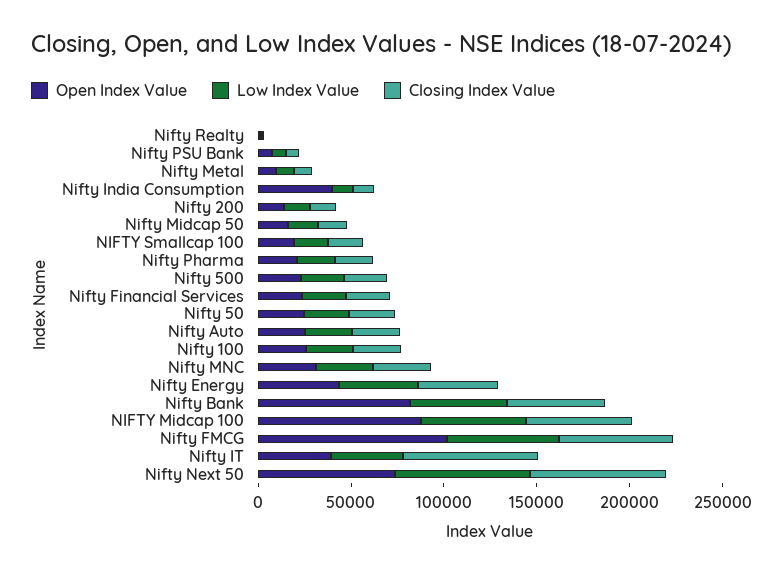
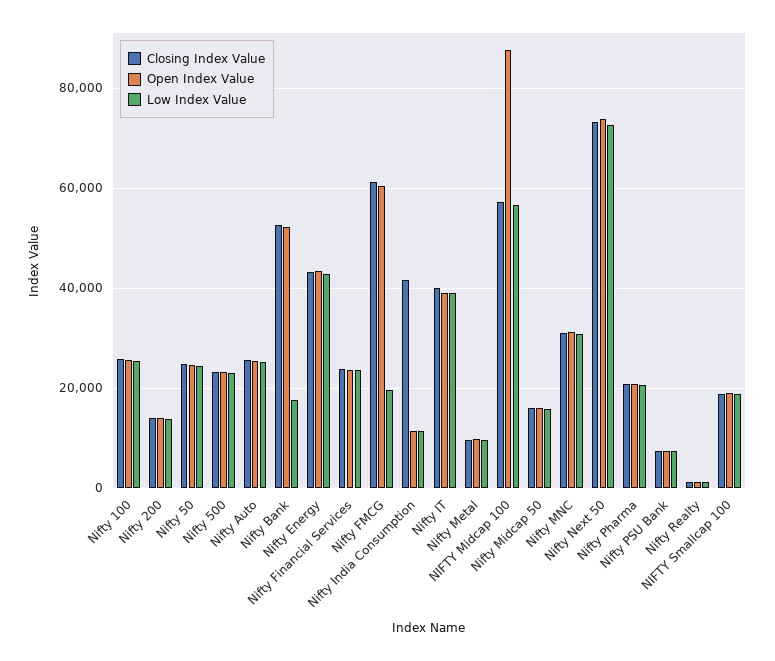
Open Index Value, Nifty India Consumption: 40000 -> 12000
Closing Index Value, Nifty India Consumption: 10000 -> 42000
Open Index Value, Nifty Bank: 80000 -> 52000
Low Index Value, Nifty Bank: 50000 -> 18000
Open Index Value, Nifty FMCG: 100000 -> 60000
Low Index Value, Nifty FMCG: 60000 -> 20000
Closing Index Value, Nifty IT: 70000 -> 40000

